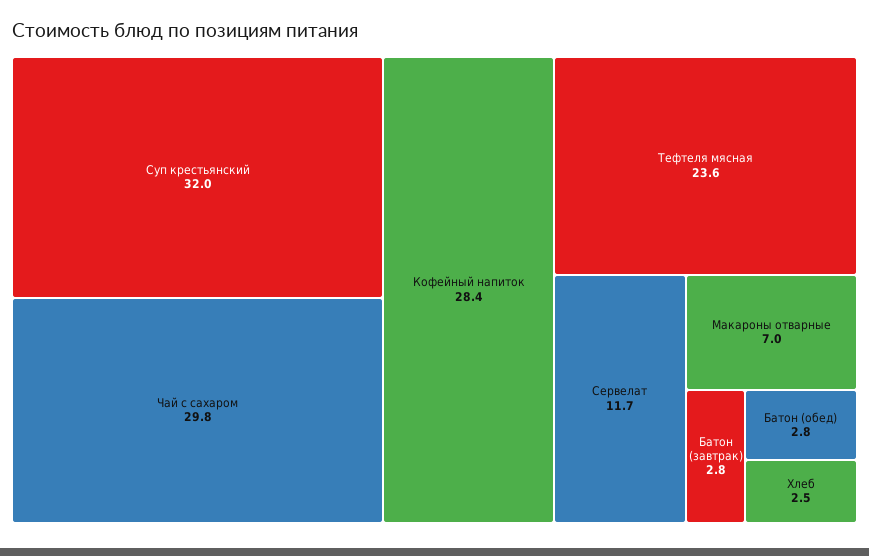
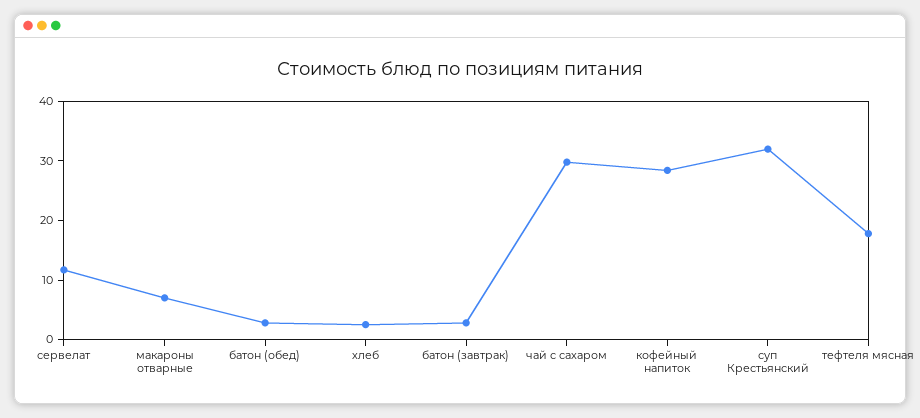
Тефтеля мясная: 23.6 -> 18

